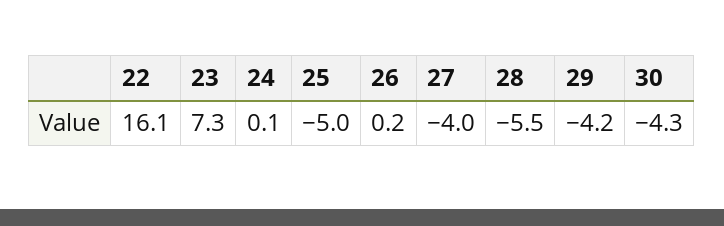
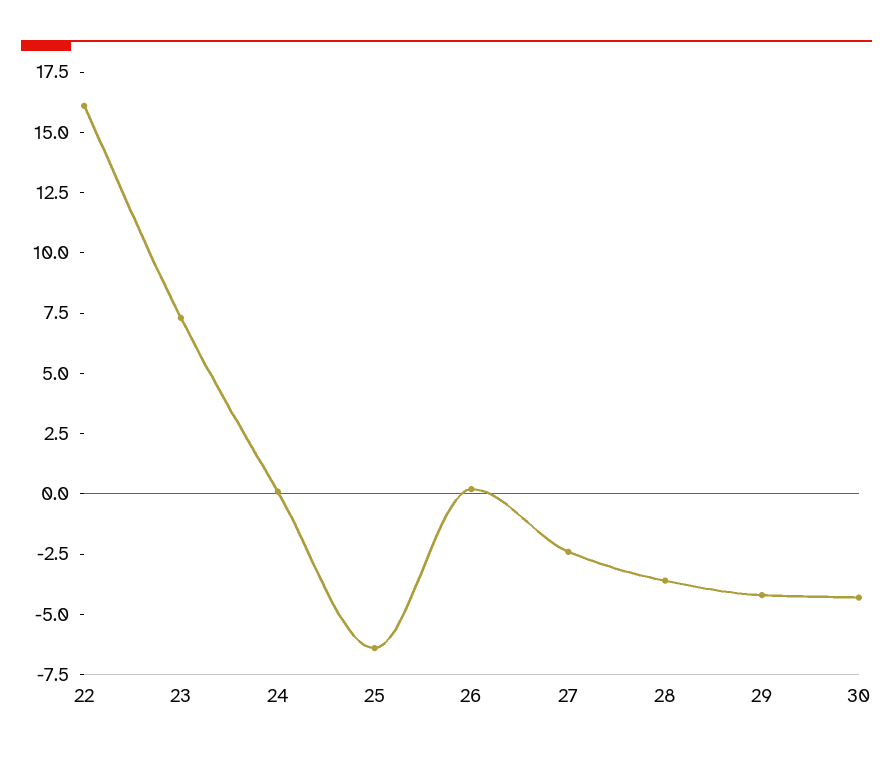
25: -5 -> -6.5
27: -4 -> -2.5
28: -5.5 -> -3.5

